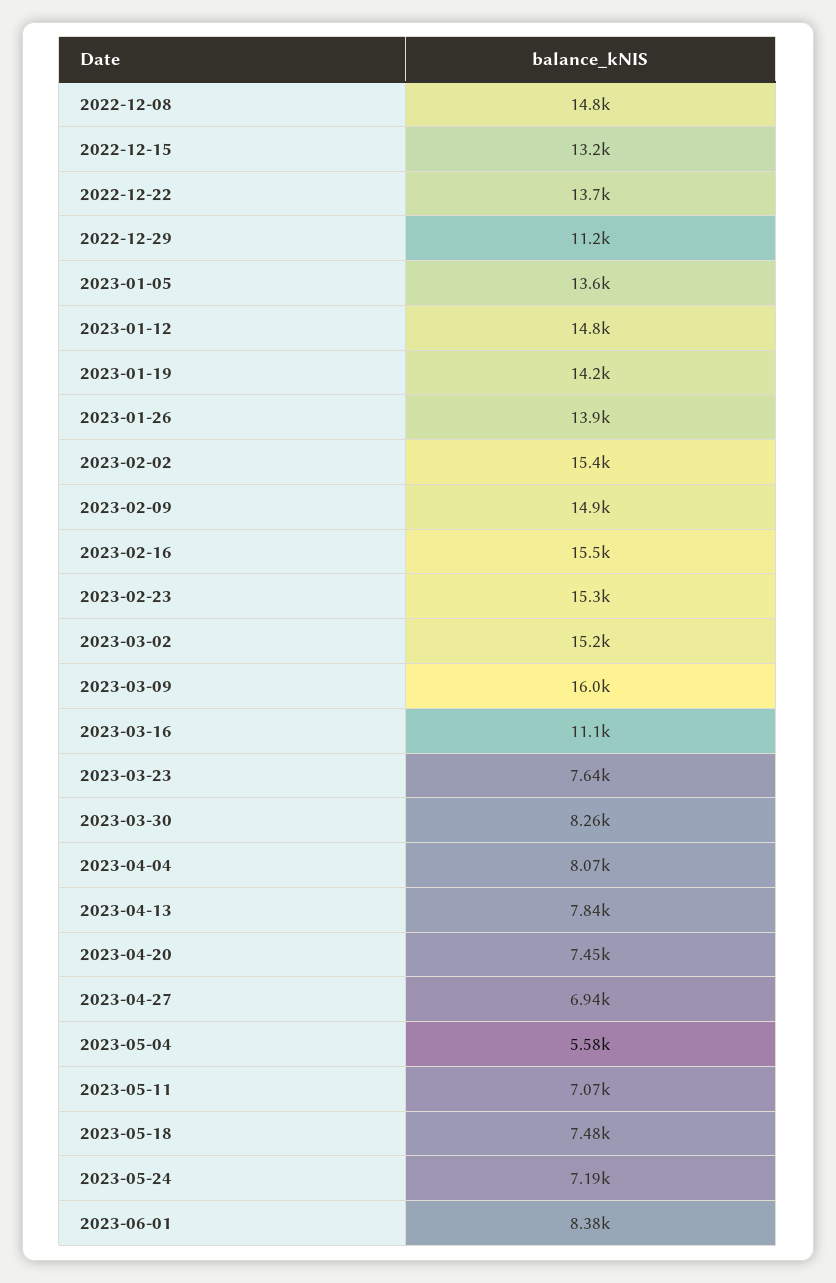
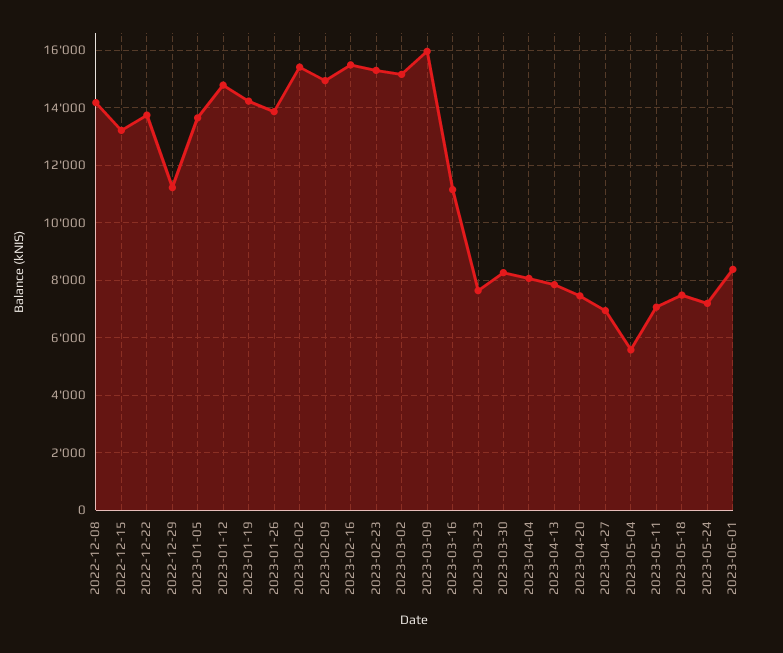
2022-12-08: 14800 -> 14250

